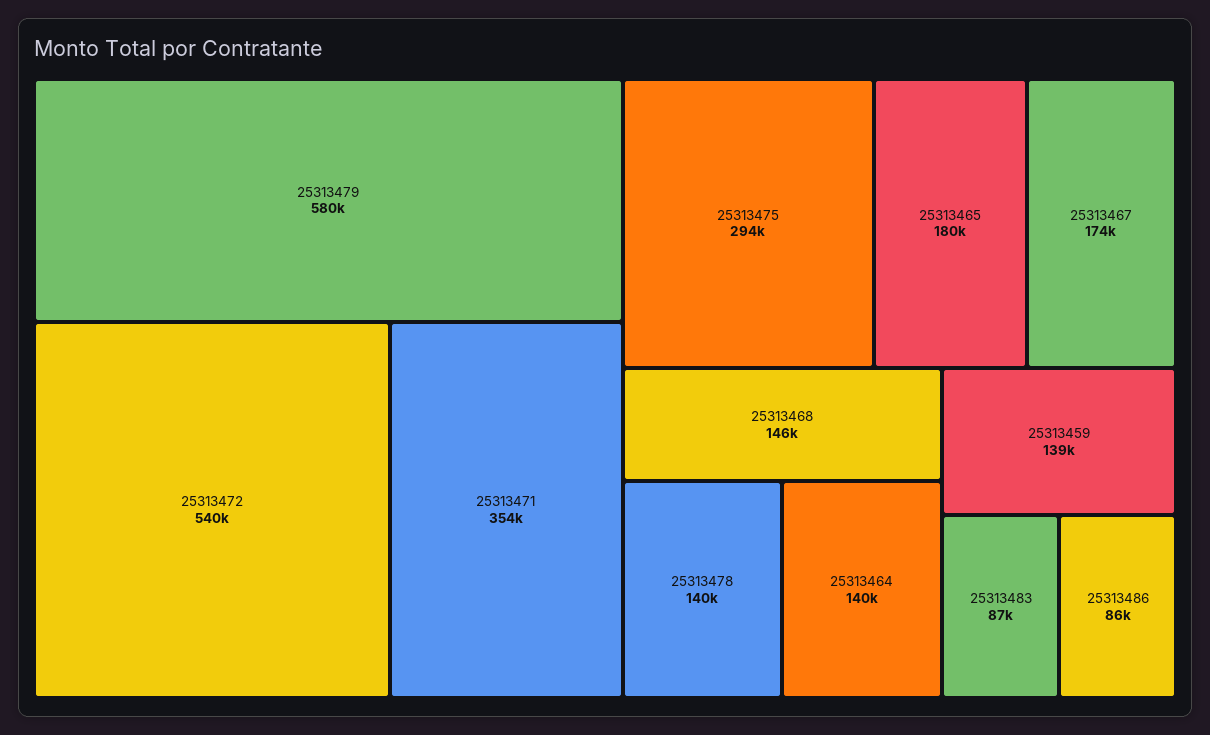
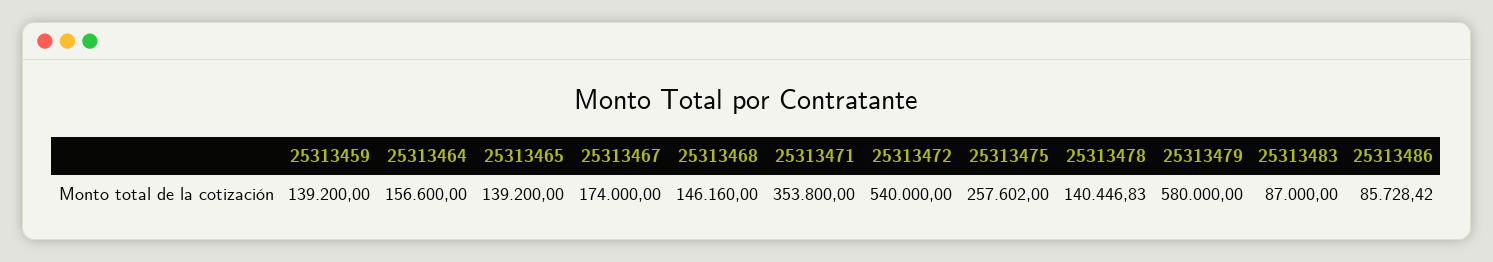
25313475: 294000 -> 257602
25313465: 180000 -> 139200
25313464: 140000 -> 156600

